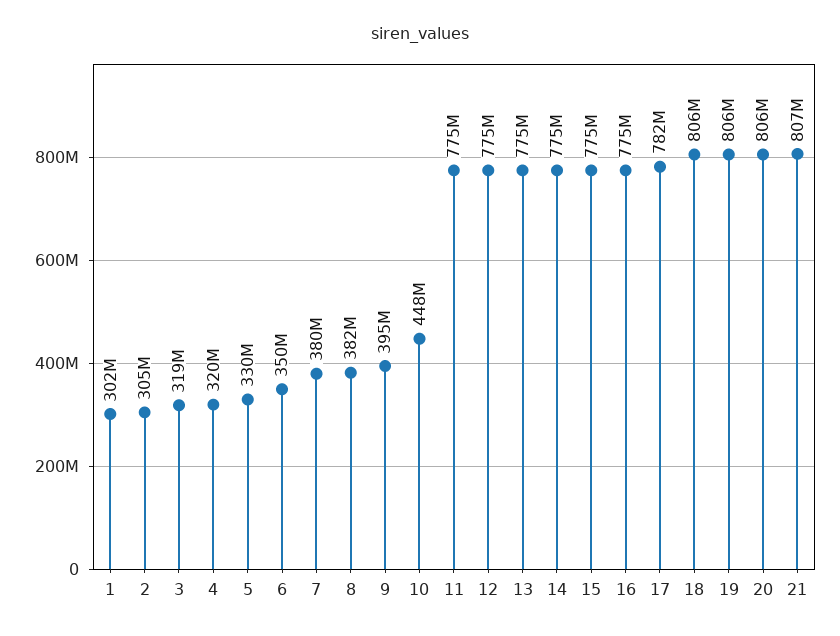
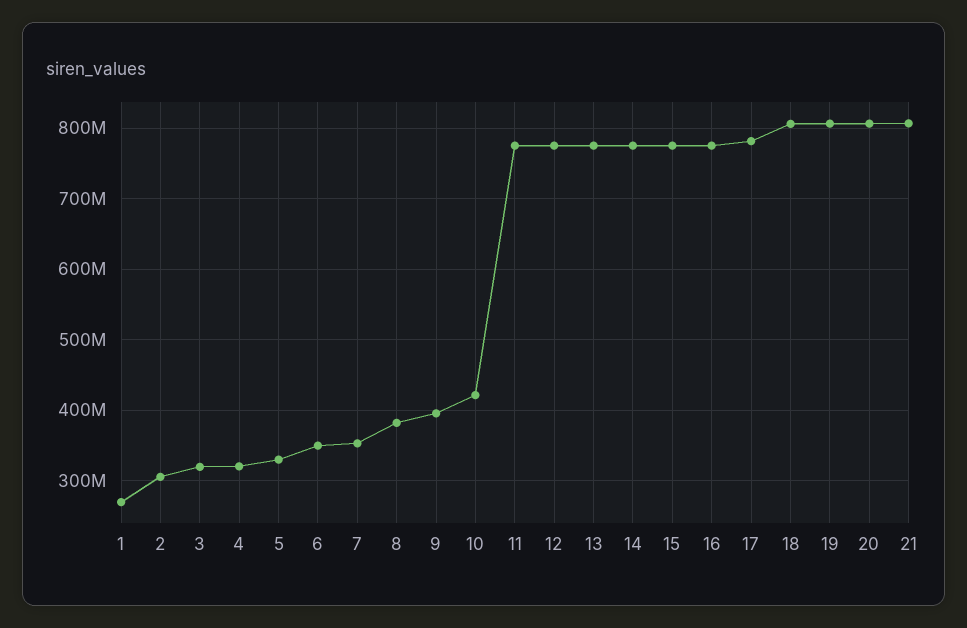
1: 302000000 -> 270000000
7: 380000000 -> 350000000
10: 448000000 -> 420000000

